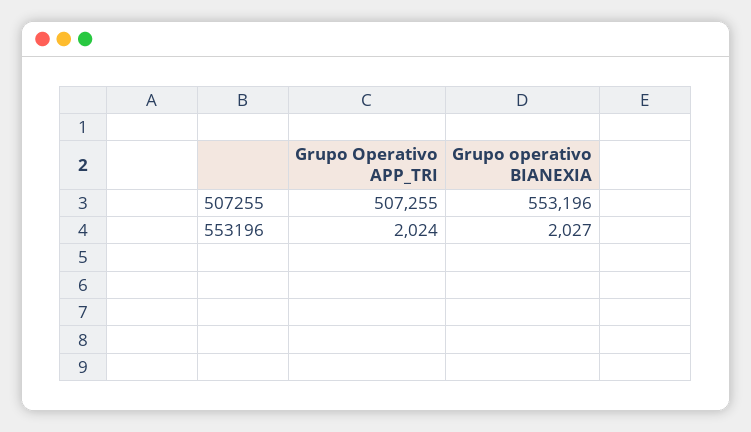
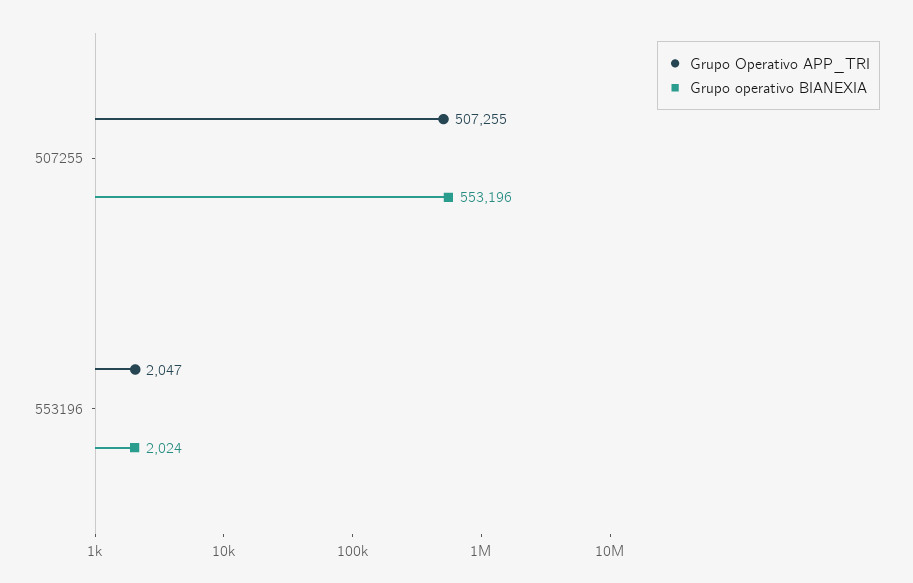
Grupo Operativo APP_TRI, 553196: 2024 -> 2047
Grupo operativo BIANEXIA, 553196: 2027 -> 2024

